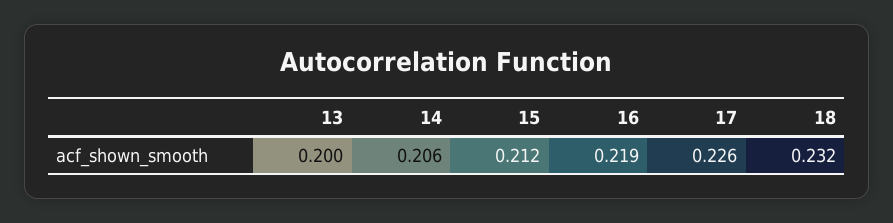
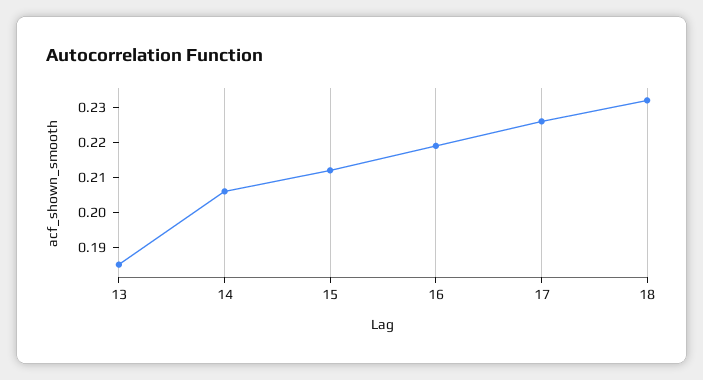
13: 0.2 -> 0.185

